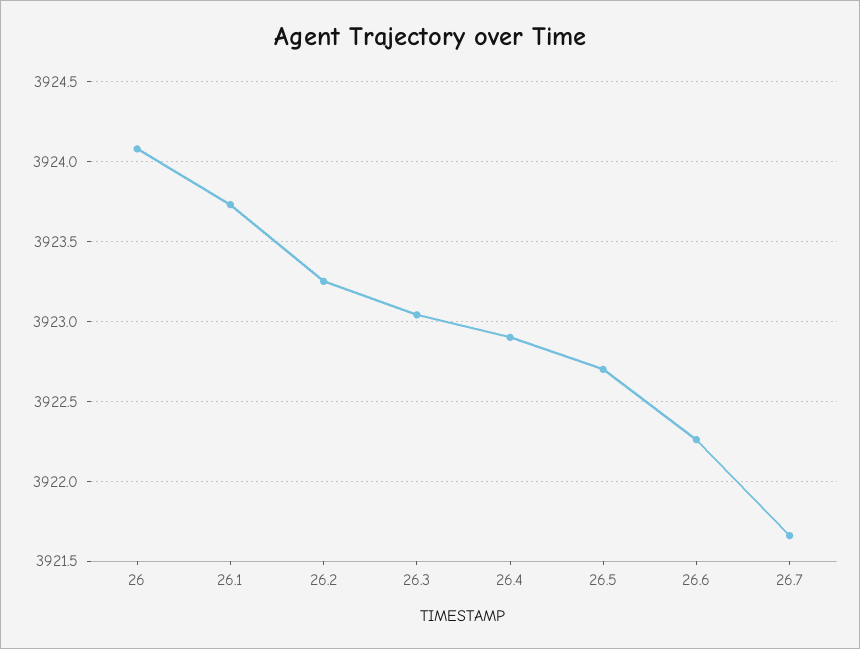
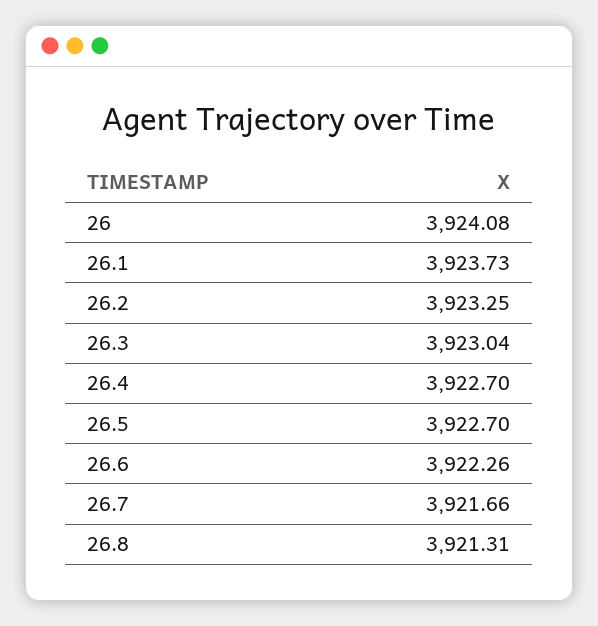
26.4: 3922.9 -> 3922.7
26.8: none -> 3921.31

